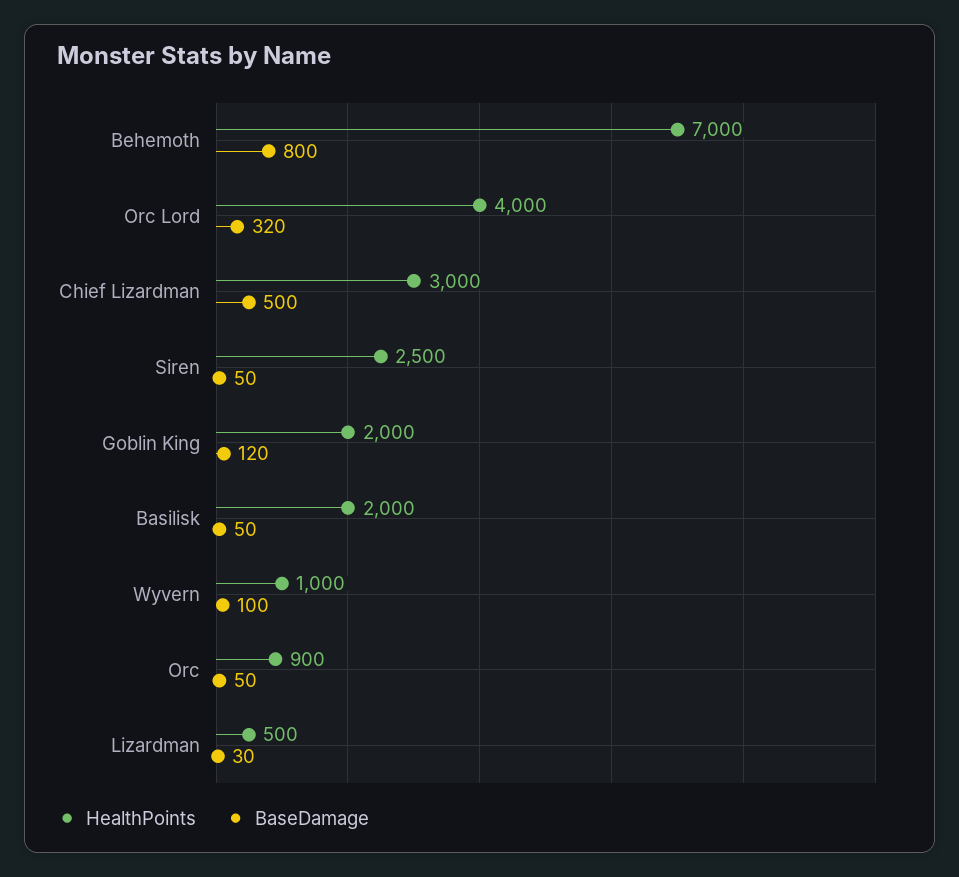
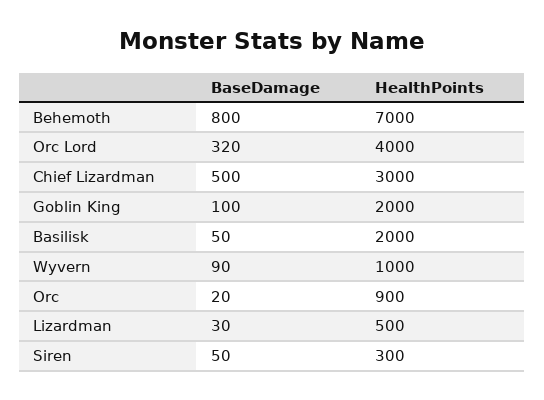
HealthPoints, Siren: 2500 -> 300
BaseDamage, Goblin King: 120 -> 100
BaseDamage, Wyvern: 100 -> 90
BaseDamage, Orc: 50 -> 20

